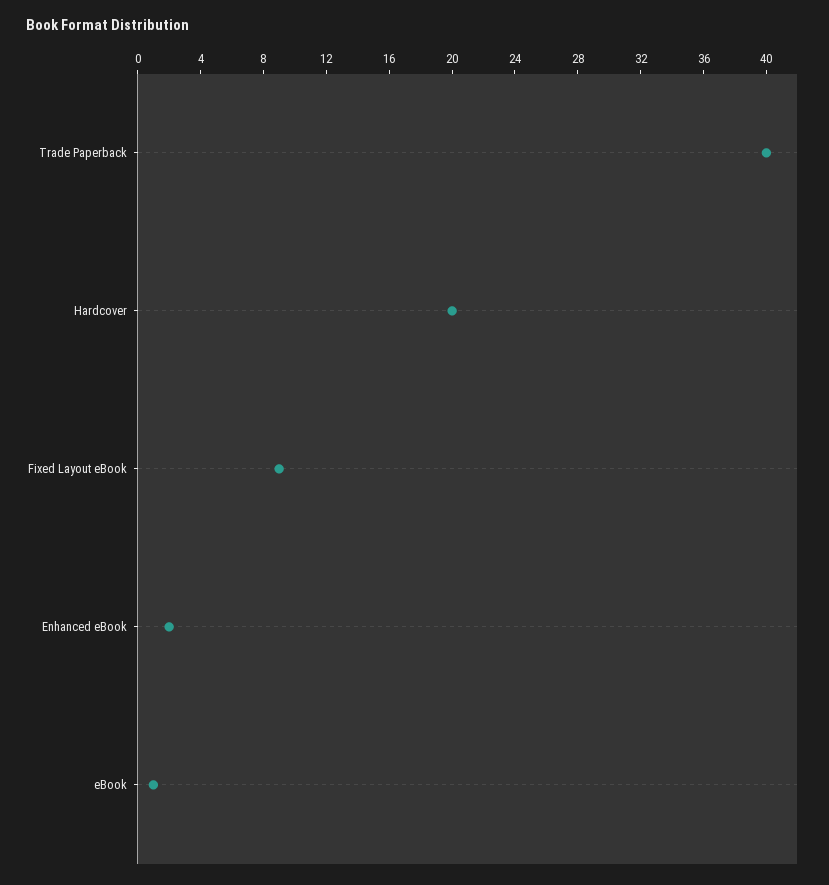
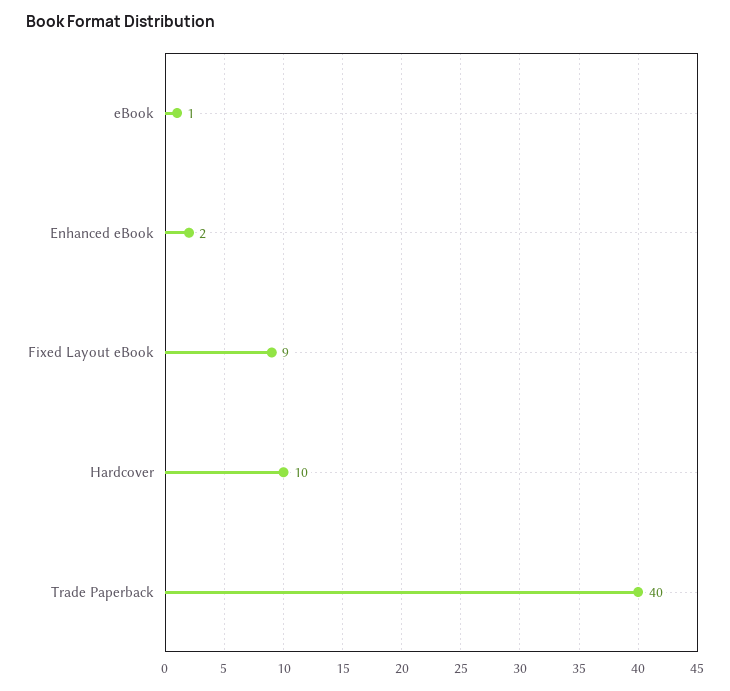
Hardcover: 20 -> 10

